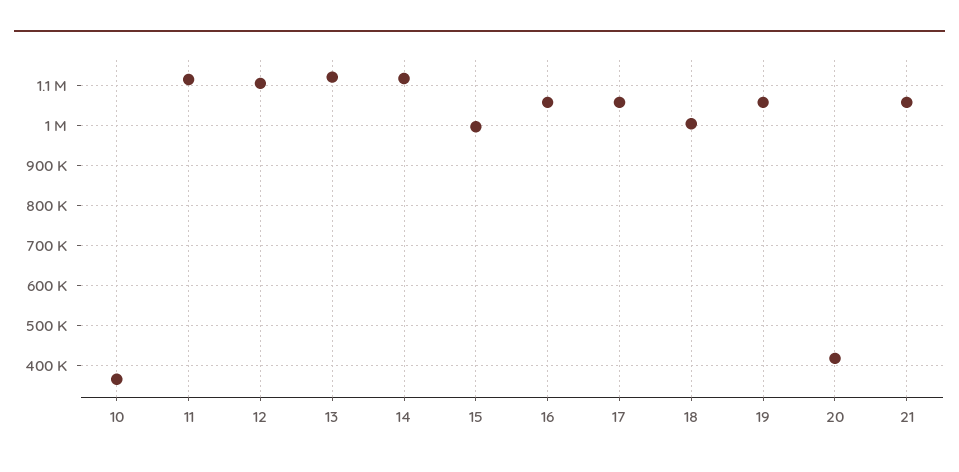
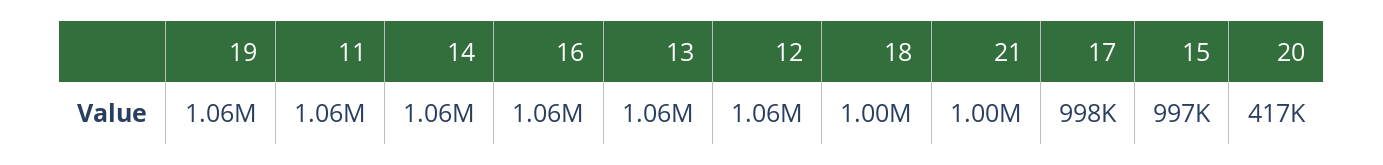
10: 360000 -> none
11: 1120000 -> 1060000
12: 1100000 -> 1060000
13: 1120000 -> 1060000
14: 1120000 -> 1060000
17: 1060000 -> 998000
21: 1060000 -> 1000000

